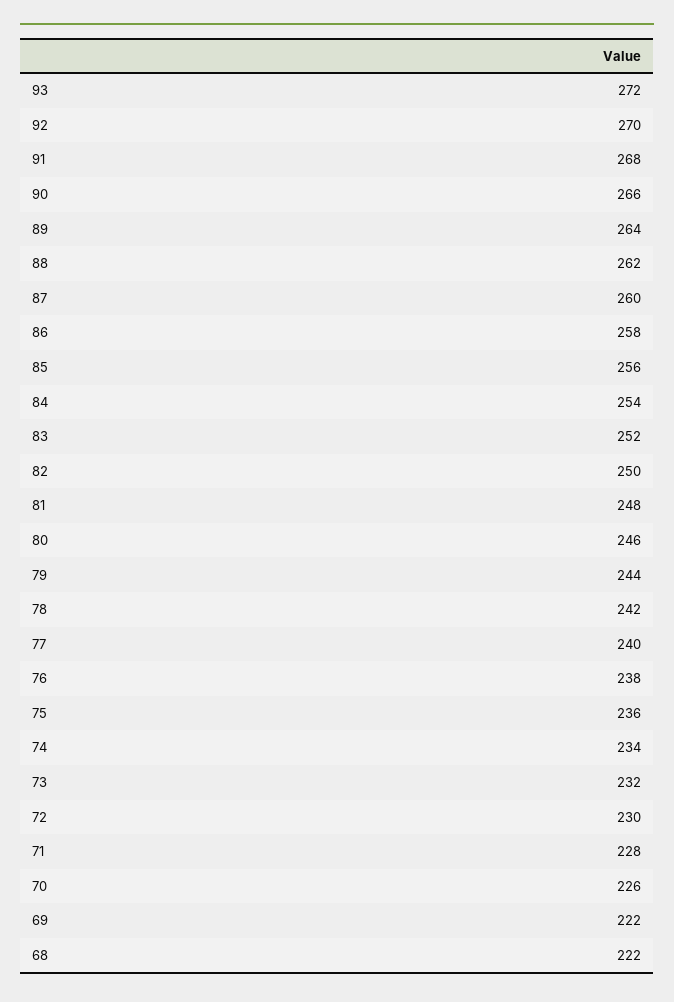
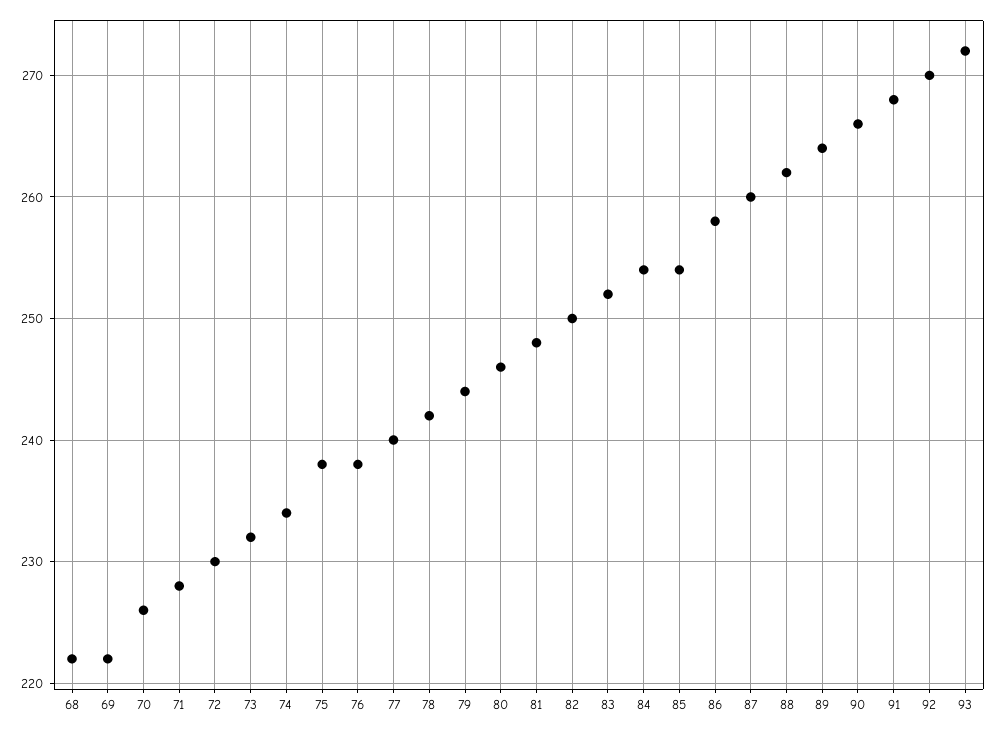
85: 256 -> 254
75: 236 -> 238

